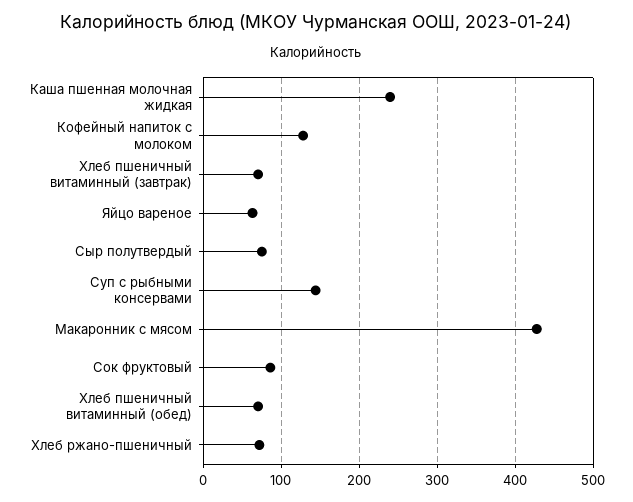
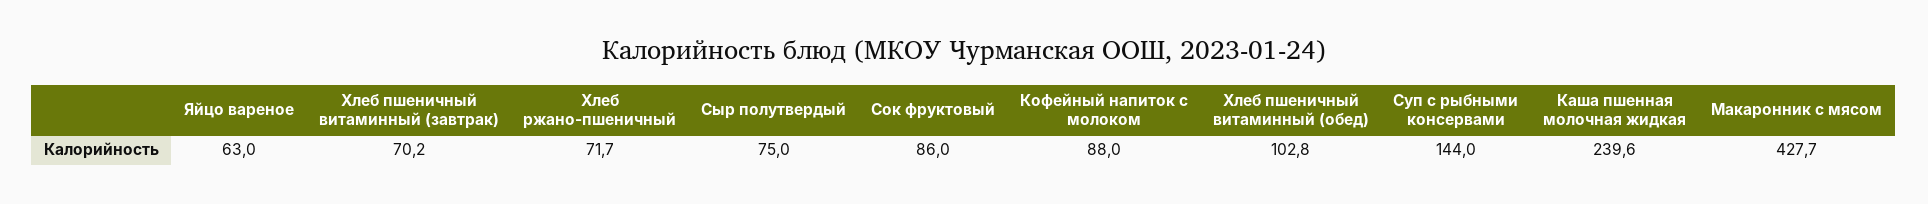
Кофейный напиток с молоком: 130 -> 88
Хлеб пшеничный витаминный (обед): 70 -> 102.8

